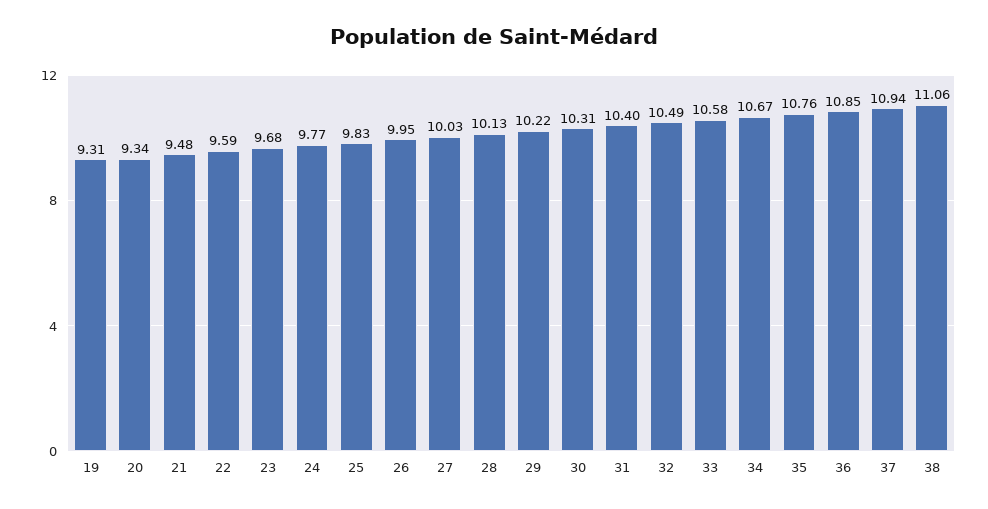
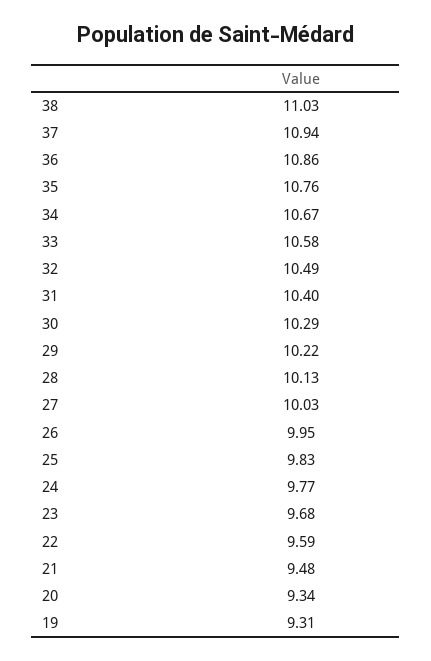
30: 10.31 -> 10.29
36: 10.85 -> 10.86
38: 11.06 -> 11.03

